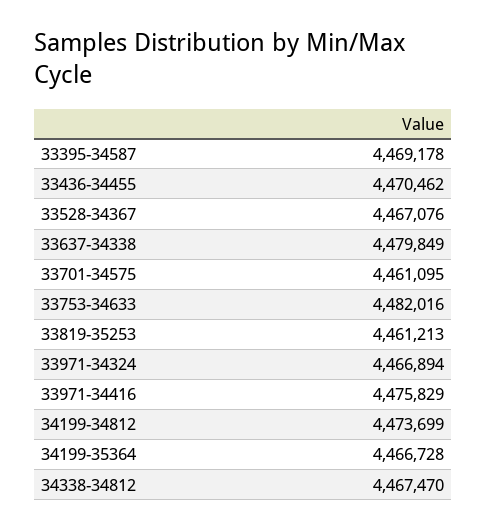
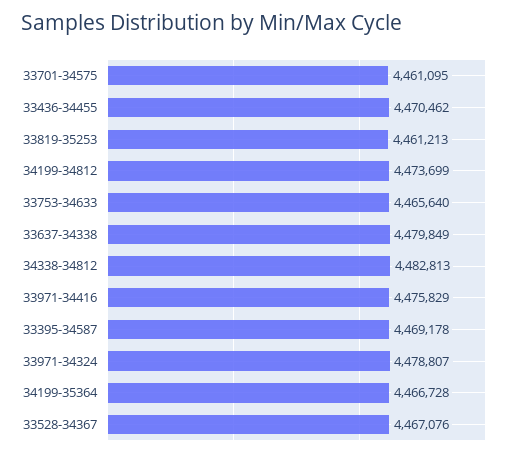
33753-34633: 4482016 -> 4465640
33971-34324: 4466894 -> 4478807
34338-34812: 4467470 -> 4482813

